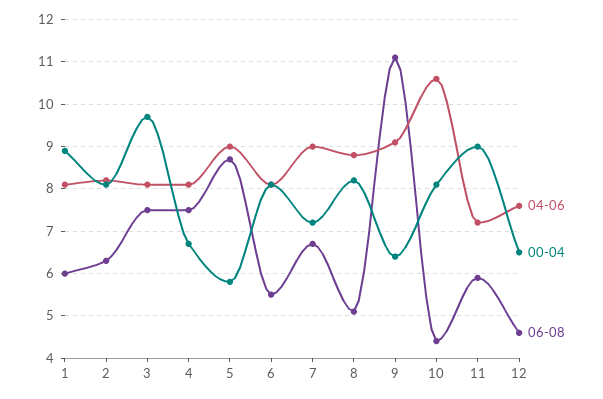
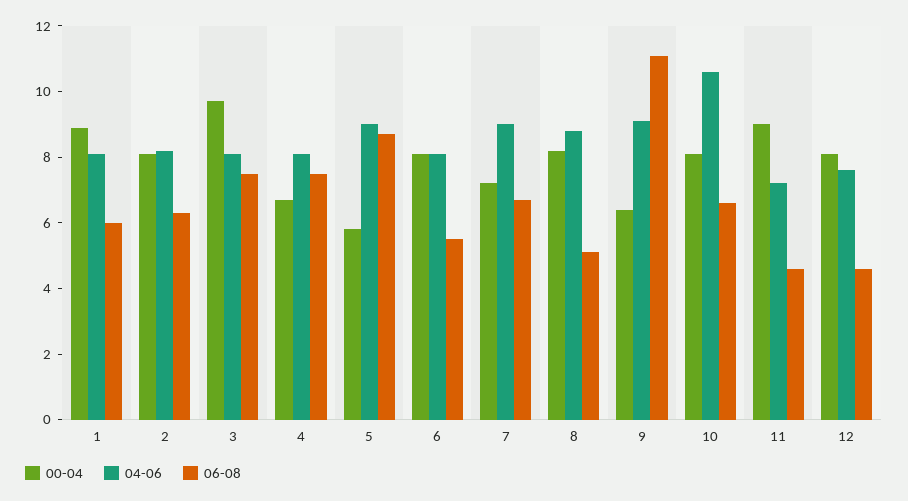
06-08, 10: 4.5 -> 6.5
06-08, 11: 6 -> 4.5
00-04, 12: 6.5 -> 8

